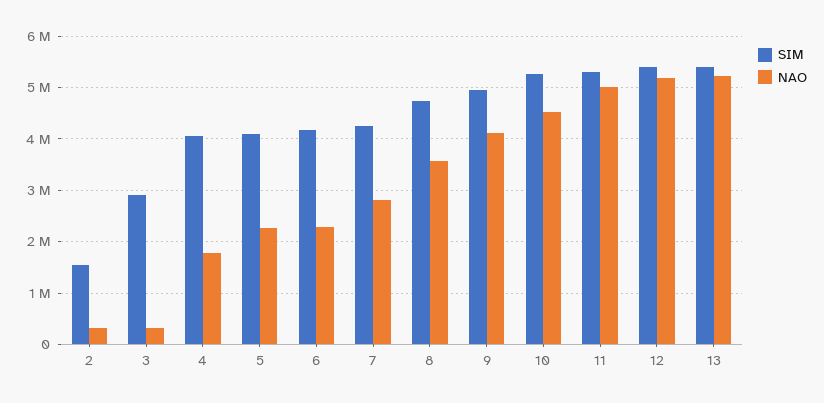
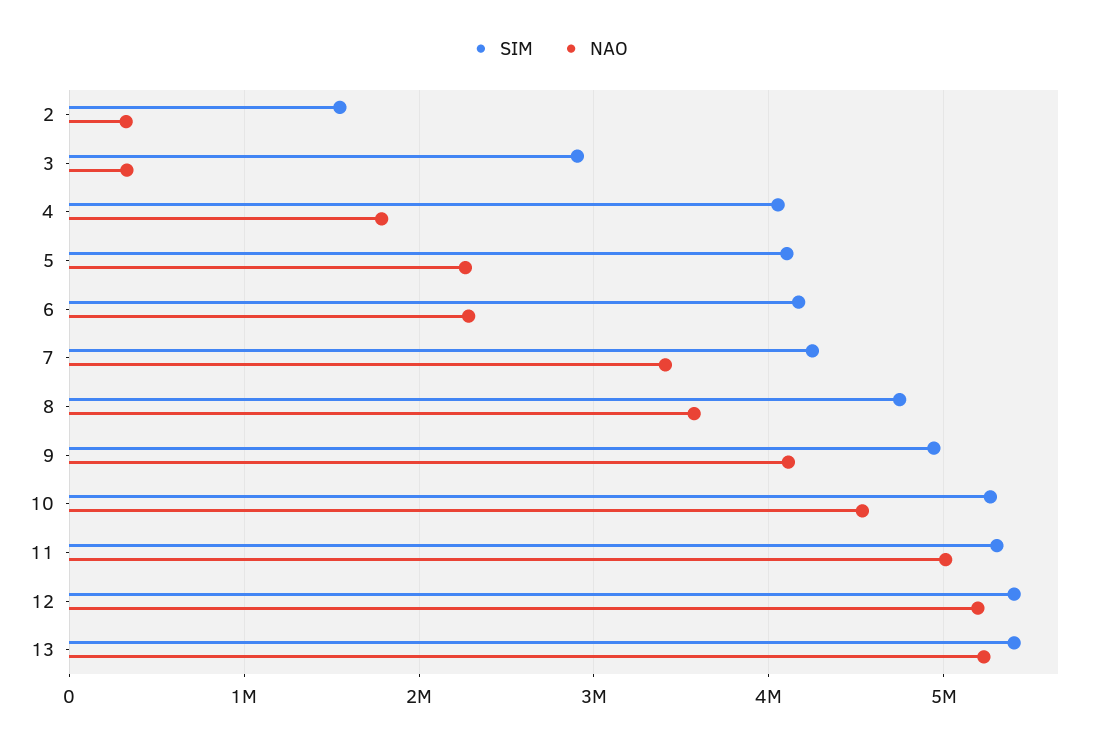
NAO, 7: 2800000 -> 3400000

